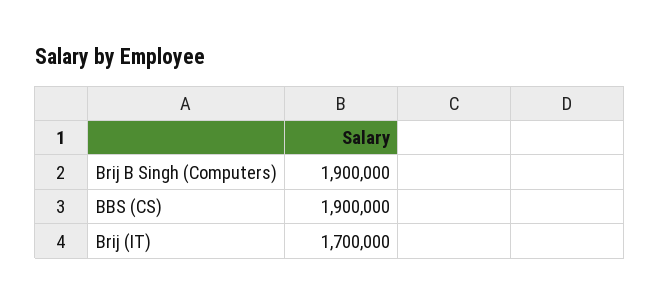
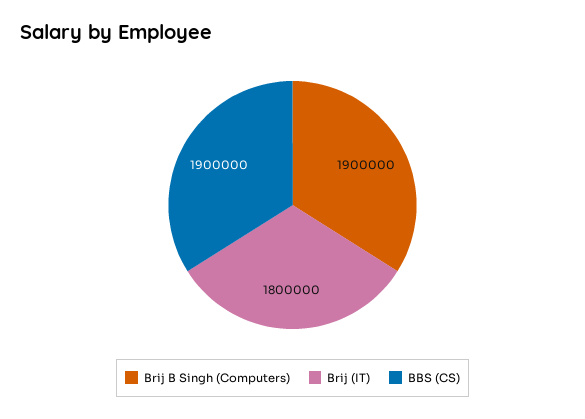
Brij (IT): 1700000 -> 1800000

